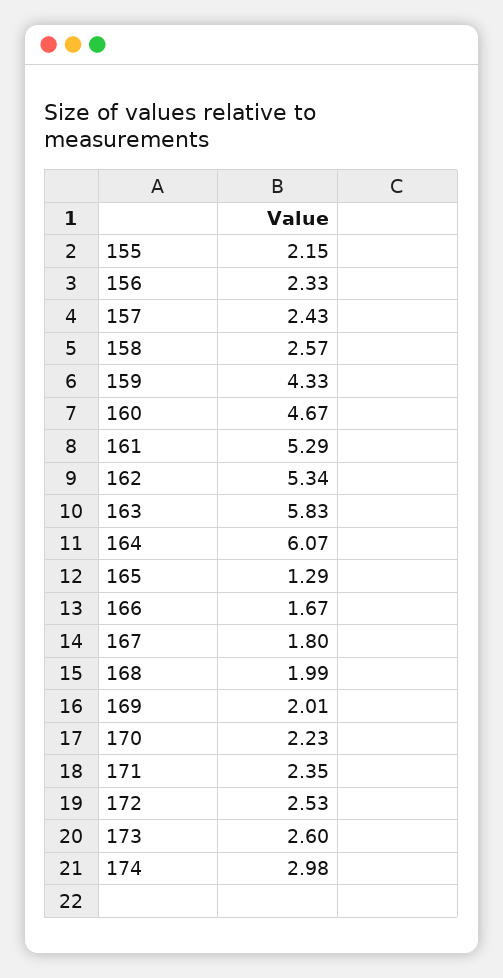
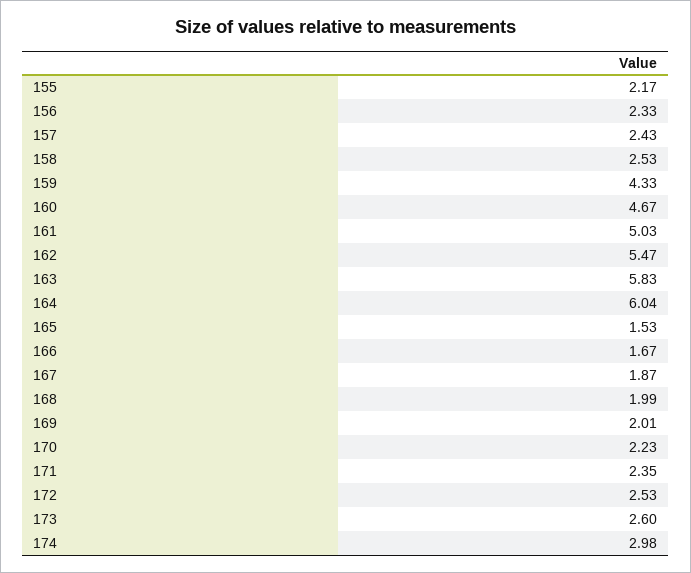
155: 2.15 -> 2.17
158: 2.57 -> 2.53
161: 5.29 -> 5.03
162: 5.34 -> 5.47
164: 6.07 -> 6.04
165: 1.29 -> 1.53
167: 1.8 -> 1.87

